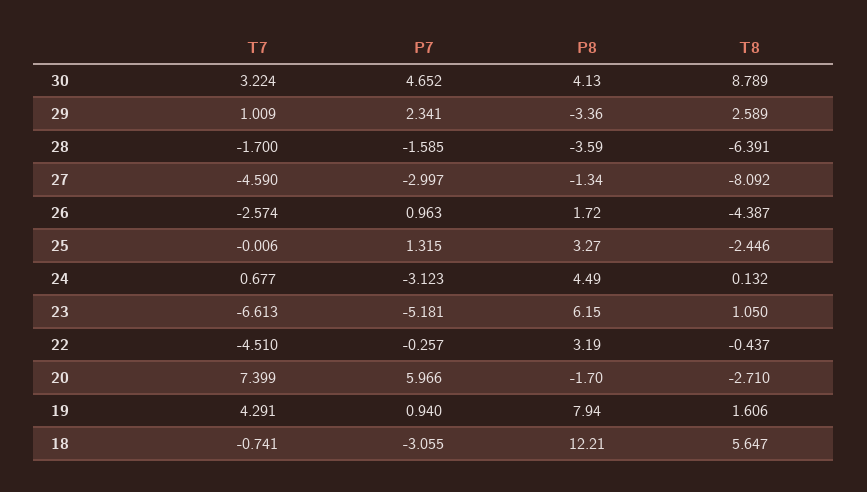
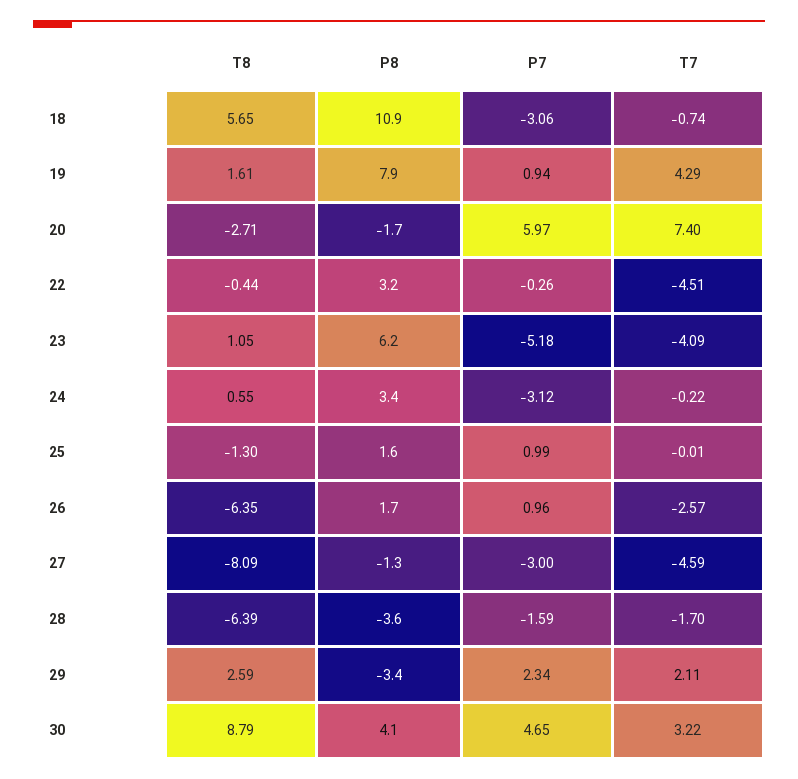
T7, 29: 1.009 -> 2.11
T8, 26: -4.387 -> -6.35
P7, 25: 1.315 -> 0.99
P8, 25: 3.27 -> 1.6
T8, 25: -2.446 -> -1.3
T7, 24: 0.677 -> -0.22
P8, 24: 4.49 -> 3.4
T8, 24: 0.132 -> 0.55
T7, 23: -6.613 -> -4.09
P8, 18: 12.21 -> 10.9

